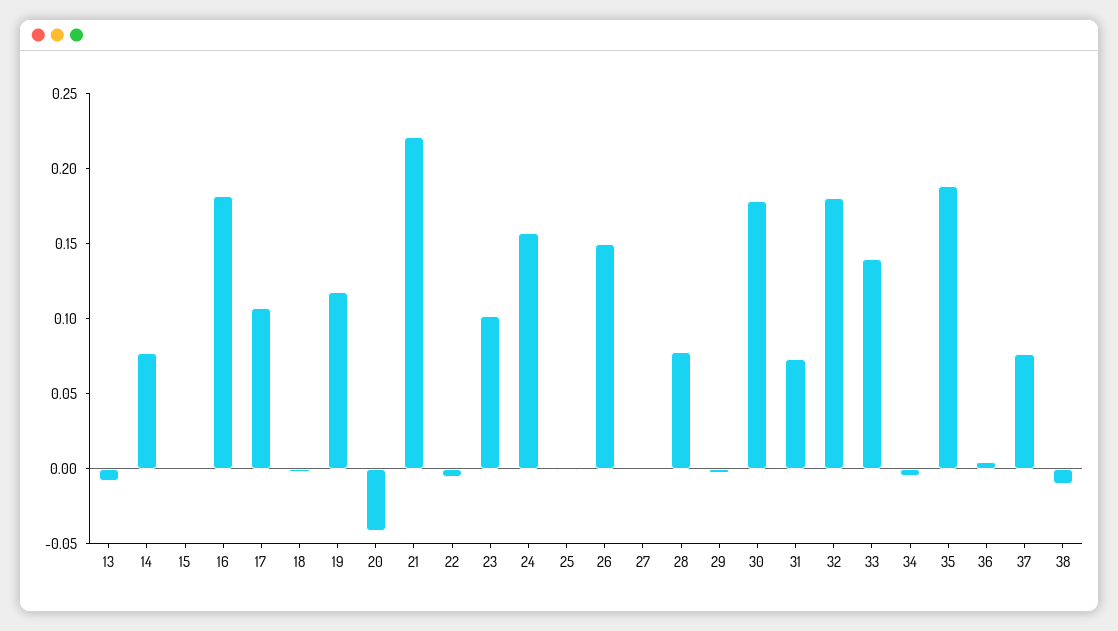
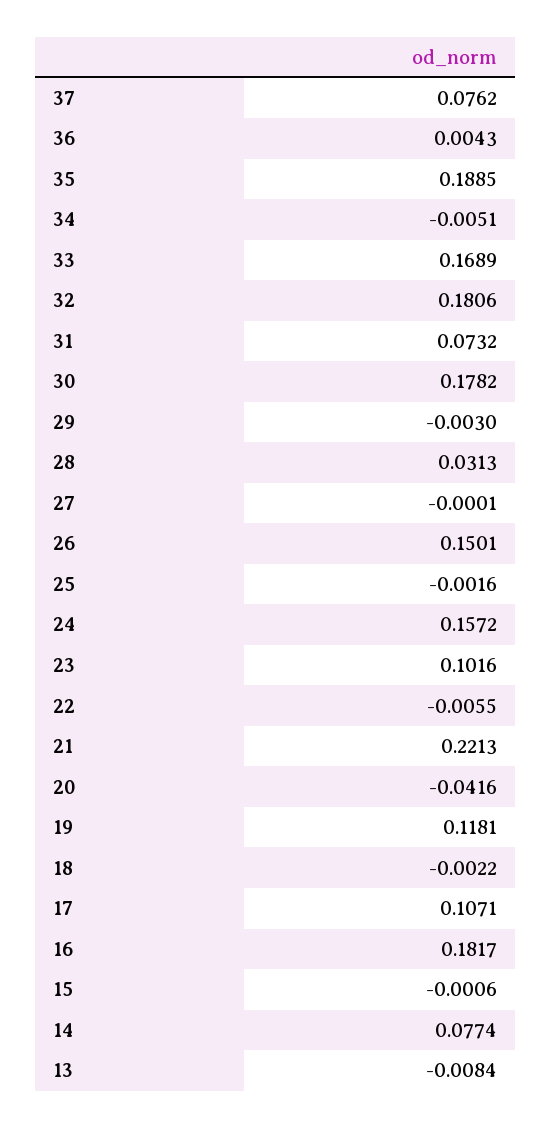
28: 0.08 -> 0.0313
33: 0.14 -> 0.1689
38: -0.01 -> none

